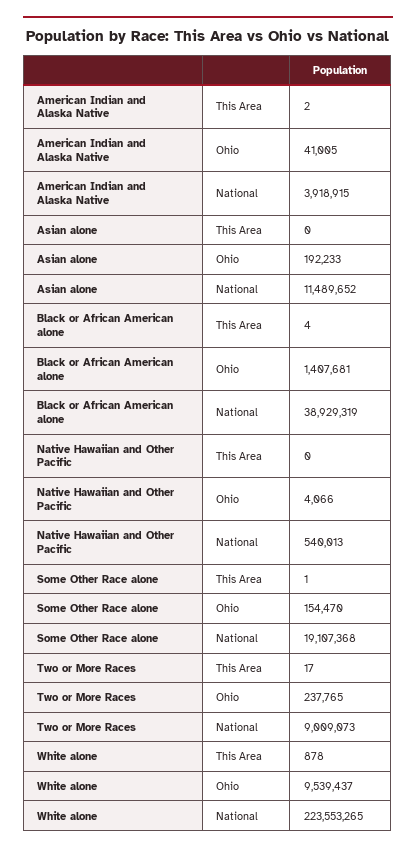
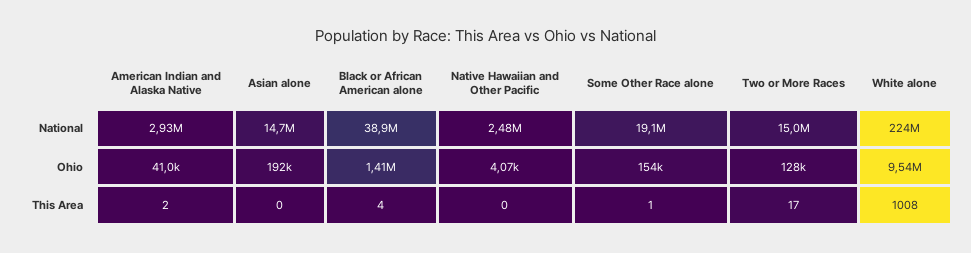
American Indian and Alaska Native, National: 3918915 -> 2930000
Asian alone, National: 11489652 -> 14700000
Native Hawaiian and Other Pacific, National: 540013 -> 2480000
Two or More Races, Ohio: 237765 -> 128000
Two or More Races, National: 9009073 -> 15000000
White alone, This Area: 878 -> 1008

